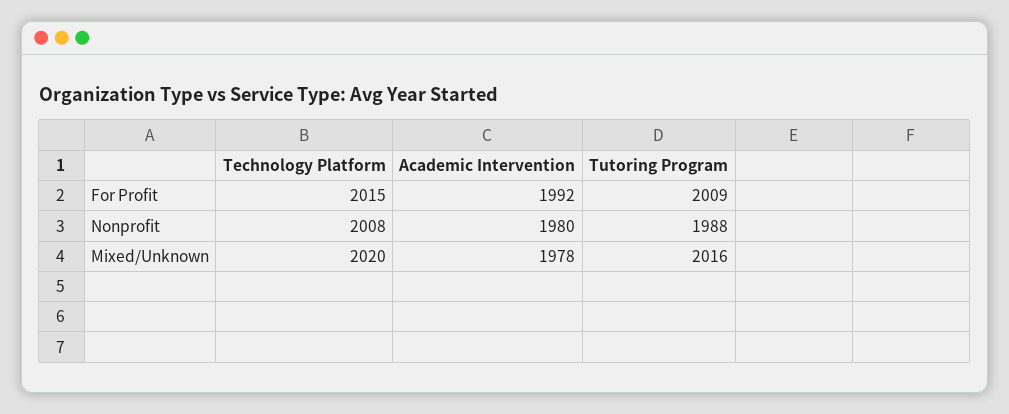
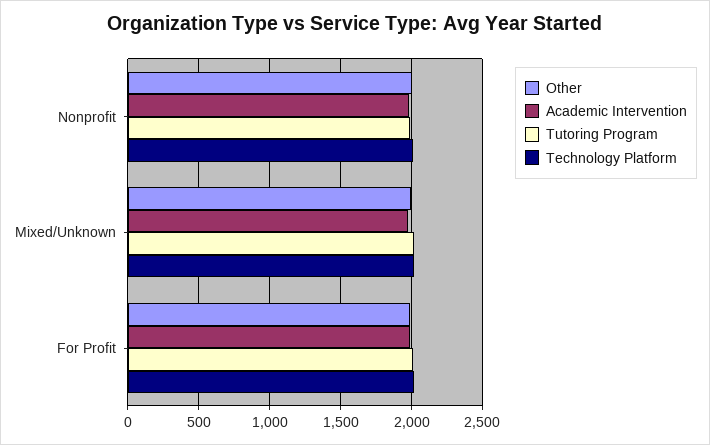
Other, Nonprofit: none -> 2000
Other, Mixed/Unknown: none -> 2000
Other, For Profit: none -> 2000

